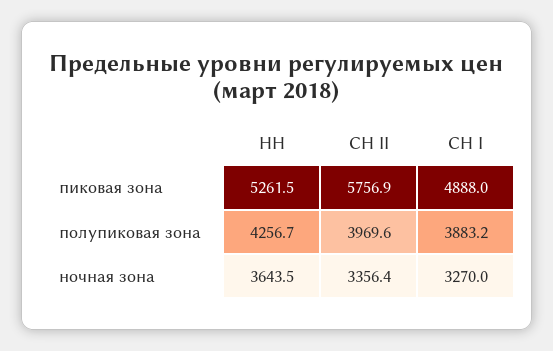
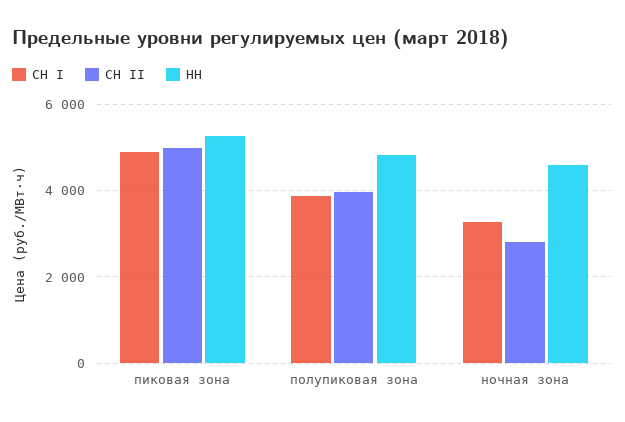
СН II, пиковая зона: 5756.9 -> 5000
НН, полупиковая зона: 4256.7 -> 4800
НН, ночная зона: 3643.5 -> 4600
СН II, ночная зона: 3356.4 -> 2800

